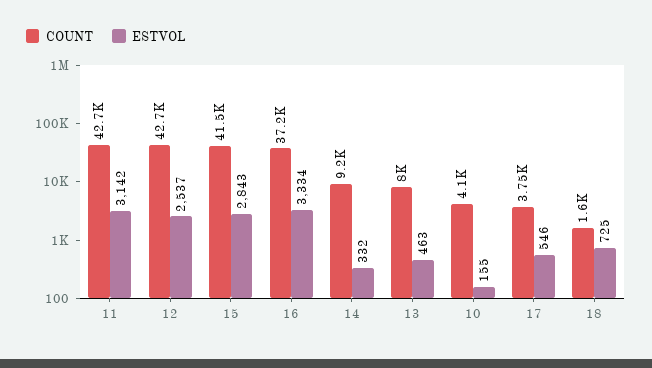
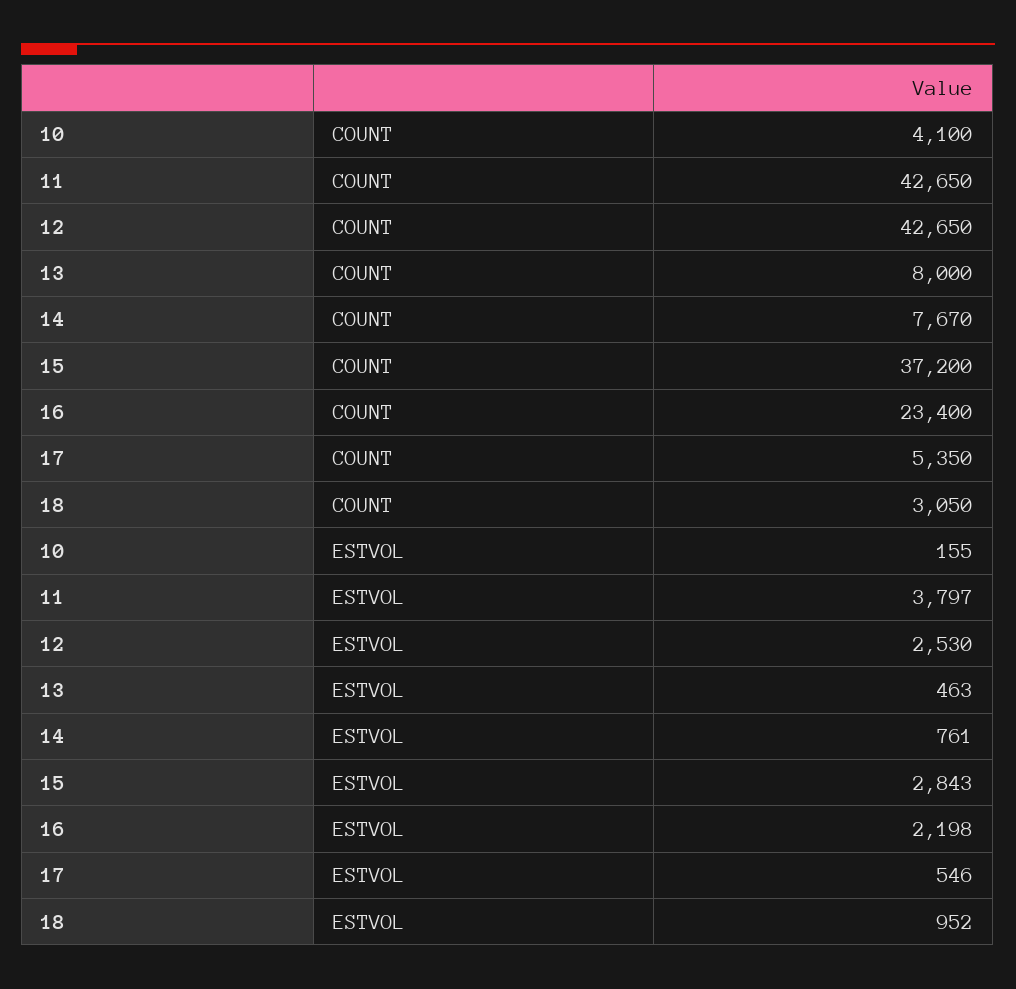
ESTVOL, 11: 3142 -> 3797
ESTVOL, 12: 2537 -> 2530
COUNT, 15: 41500 -> 37200
COUNT, 16: 37200 -> 23400
ESTVOL, 16: 3334 -> 2198
COUNT, 14: 9200 -> 7670
ESTVOL, 14: 332 -> 761
COUNT, 17: 3750 -> 5350
COUNT, 18: 1600 -> 3050
ESTVOL, 18: 725 -> 952

